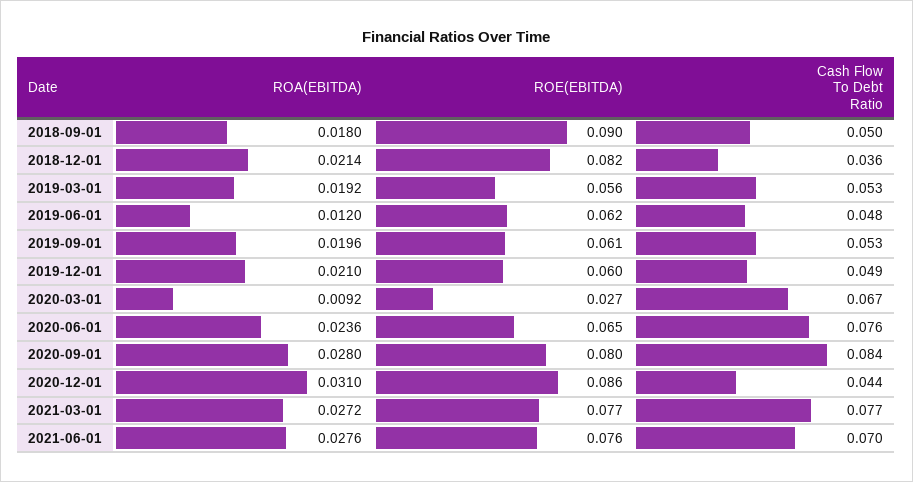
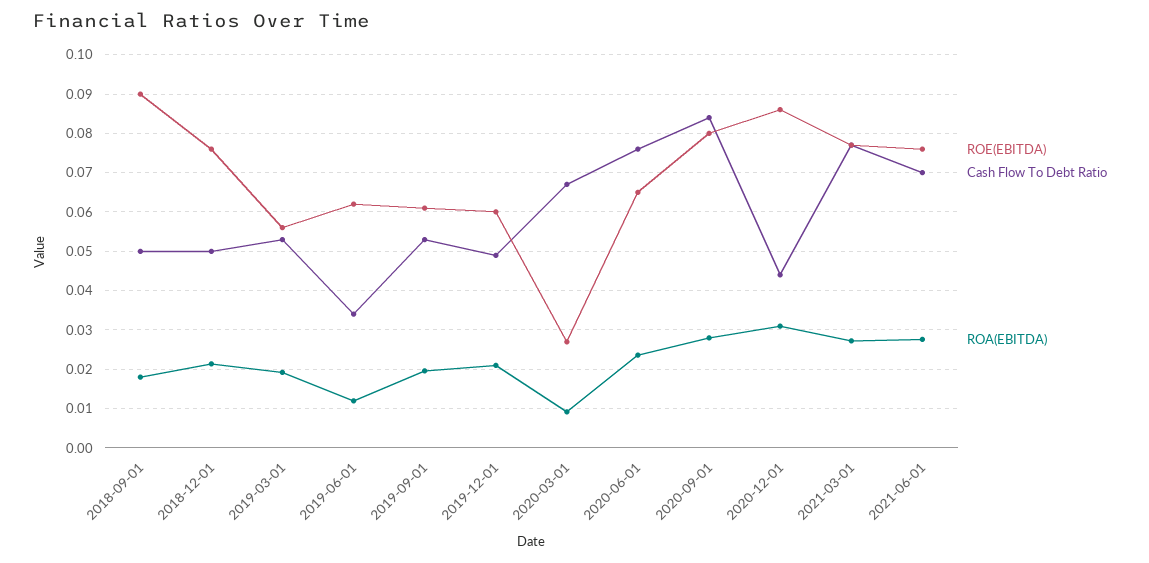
ROE(EBITDA), 2018-12-01: 0.082 -> 0.076
Cash Flow To Debt Ratio, 2018-12-01: 0.036 -> 0.05
Cash Flow To Debt Ratio, 2019-06-01: 0.048 -> 0.034

